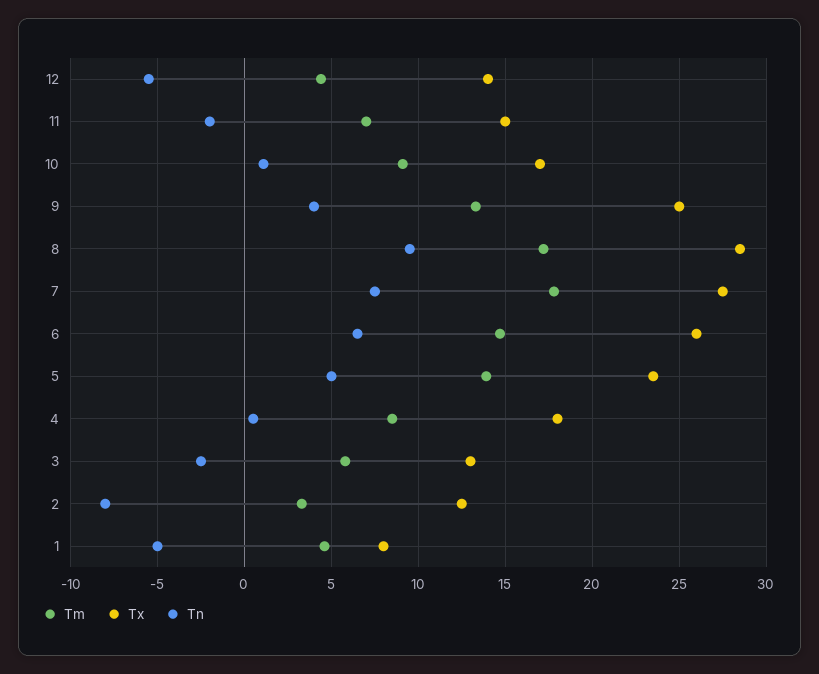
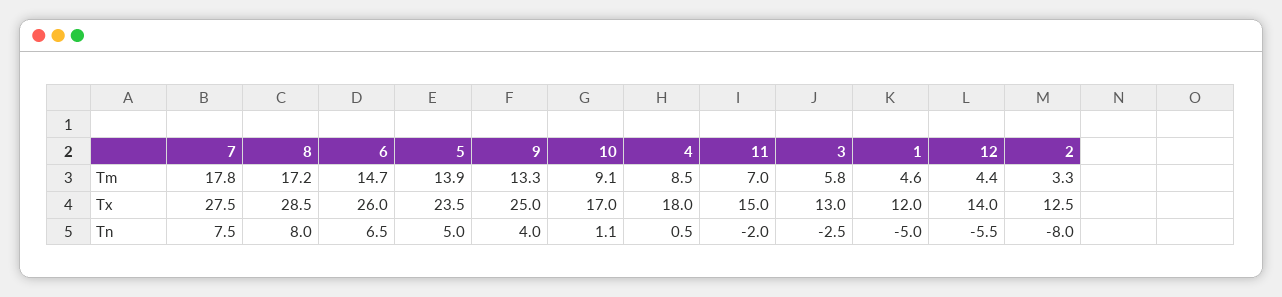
Tn, 8: 9.5 -> 8
Tx, 1: 8 -> 12

